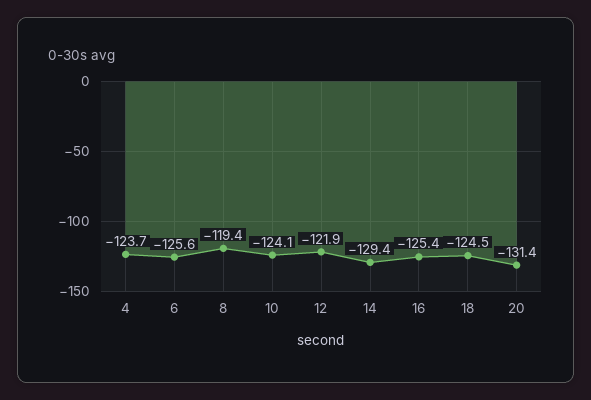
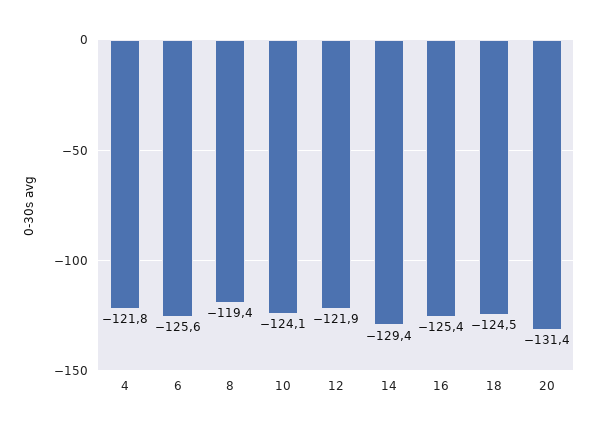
4: -123.7 -> -121.8

